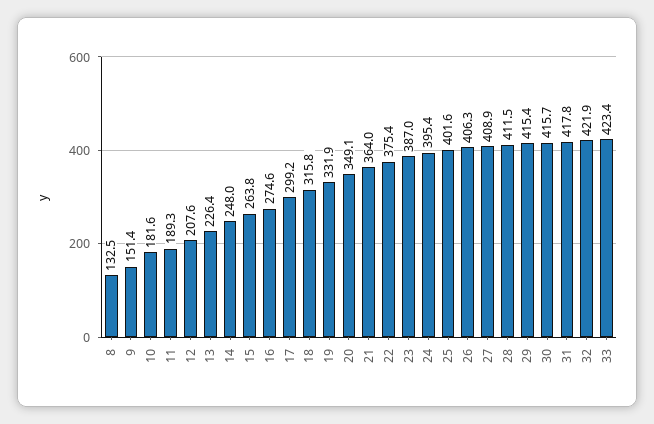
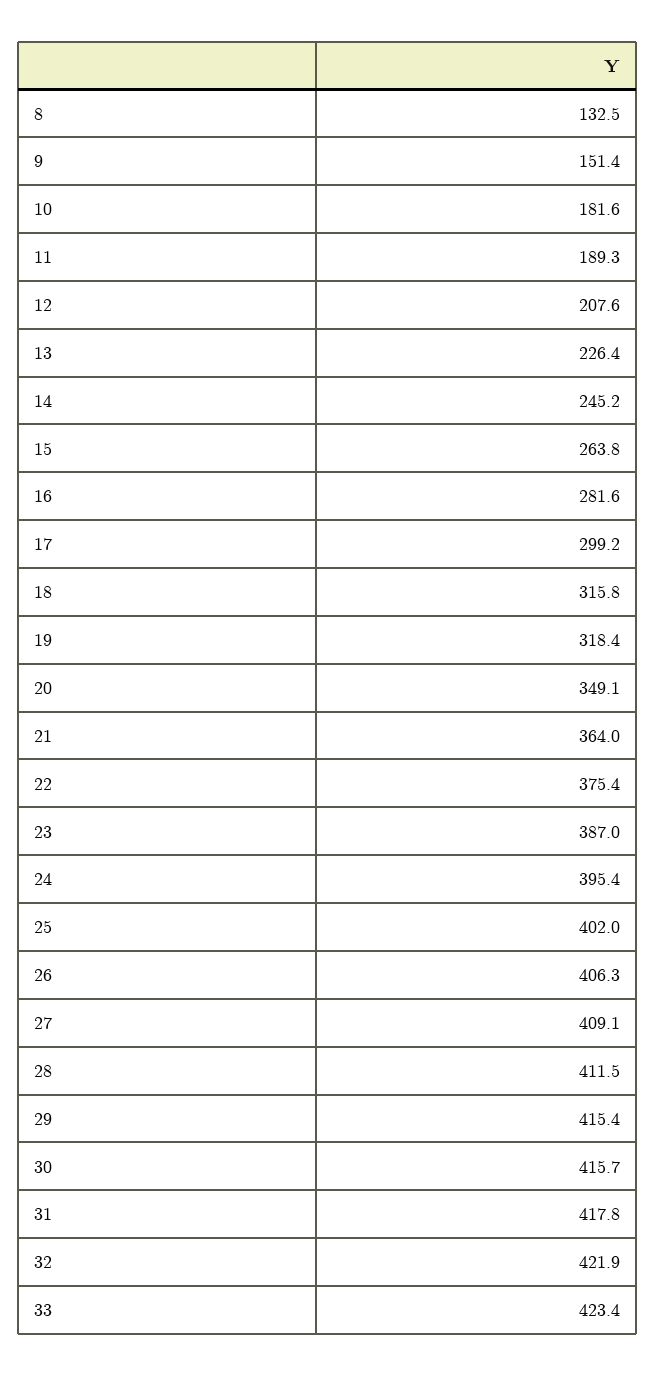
14: 248 -> 245.2
16: 274.6 -> 281.6
19: 331.9 -> 318.4
25: 401.6 -> 402
27: 408.9 -> 409.1

